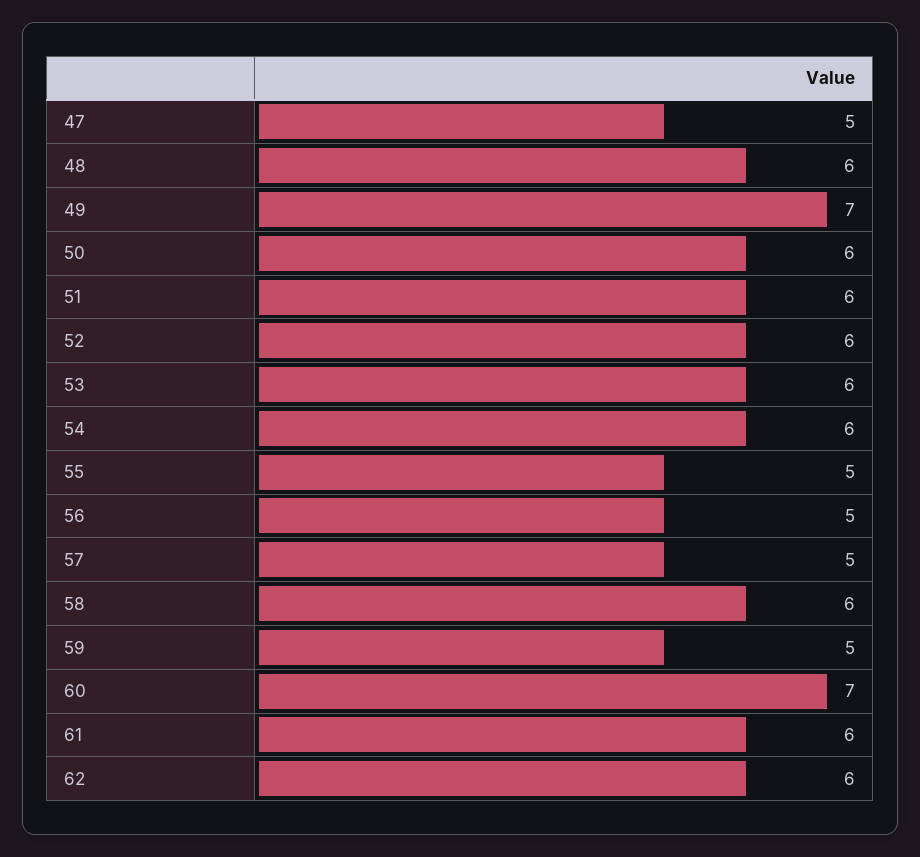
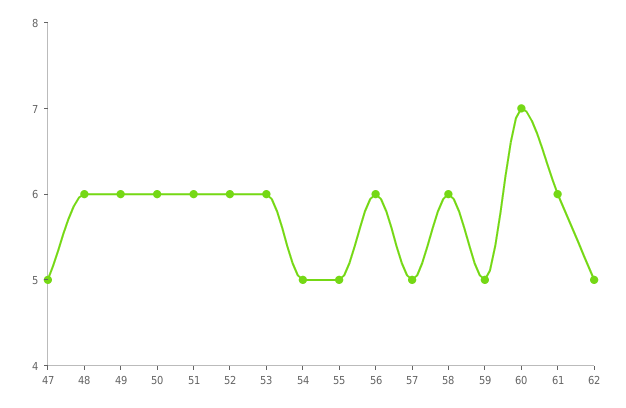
49: 7 -> 6
54: 6 -> 5
56: 5 -> 6
62: 6 -> 5

